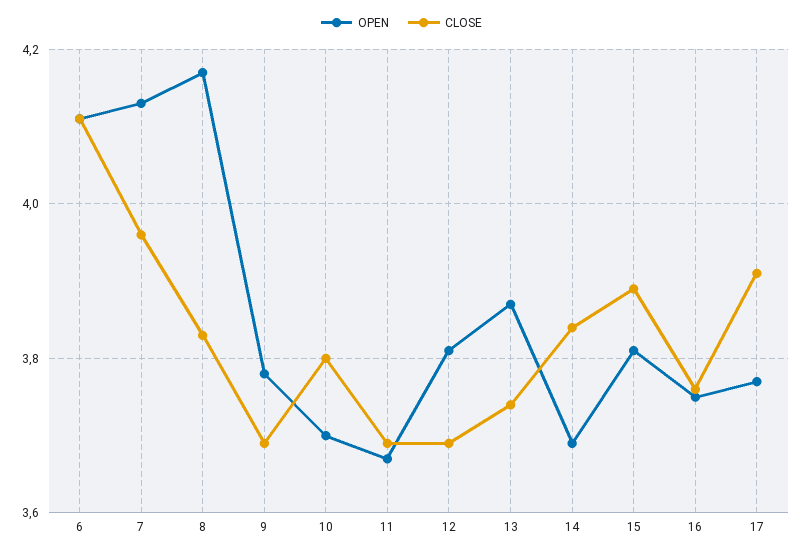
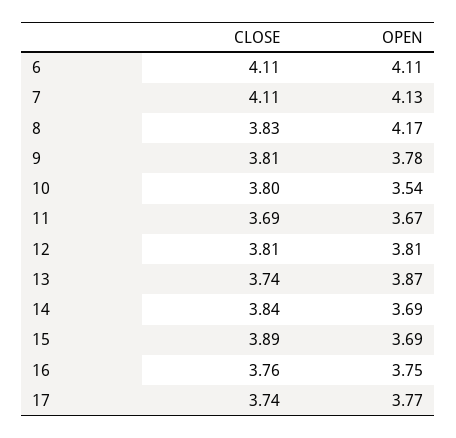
CLOSE, 7: 3.95 -> 4.11
CLOSE, 9: 3.7 -> 3.81
OPEN, 10: 3.7 -> 3.54
CLOSE, 12: 3.7 -> 3.81
OPEN, 15: 3.8 -> 3.69
CLOSE, 17: 3.9 -> 3.74

